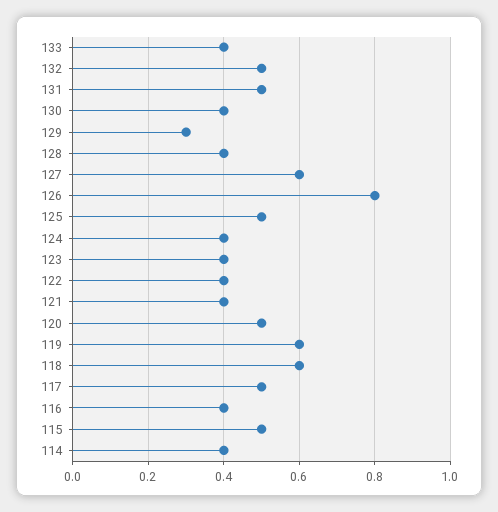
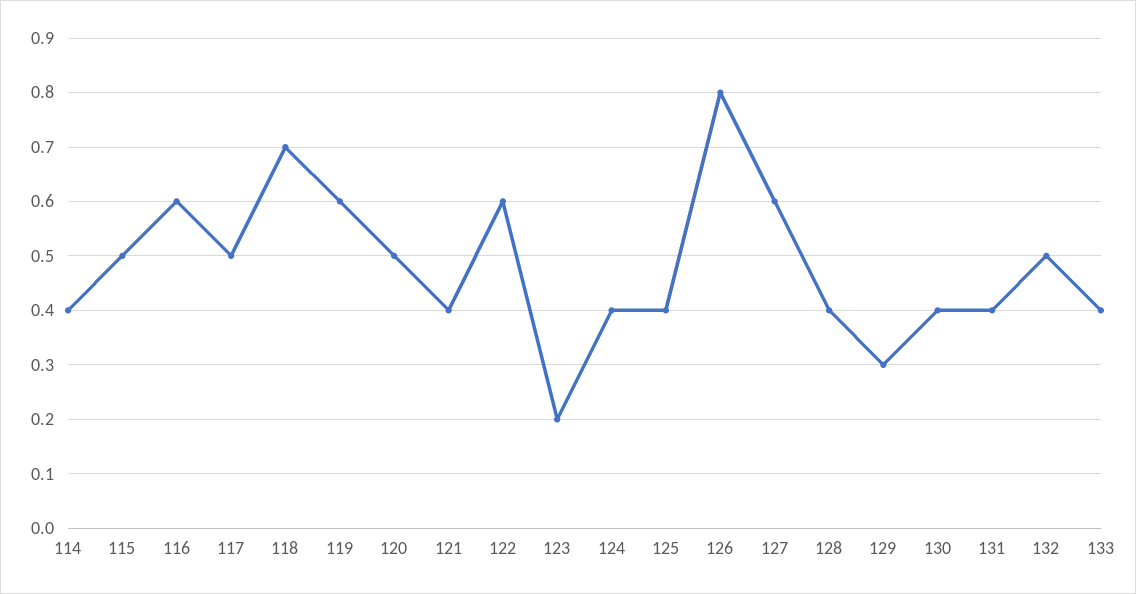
131: 0.5 -> 0.4
125: 0.5 -> 0.4
123: 0.4 -> 0.2
122: 0.4 -> 0.6
118: 0.6 -> 0.7
116: 0.4 -> 0.6

